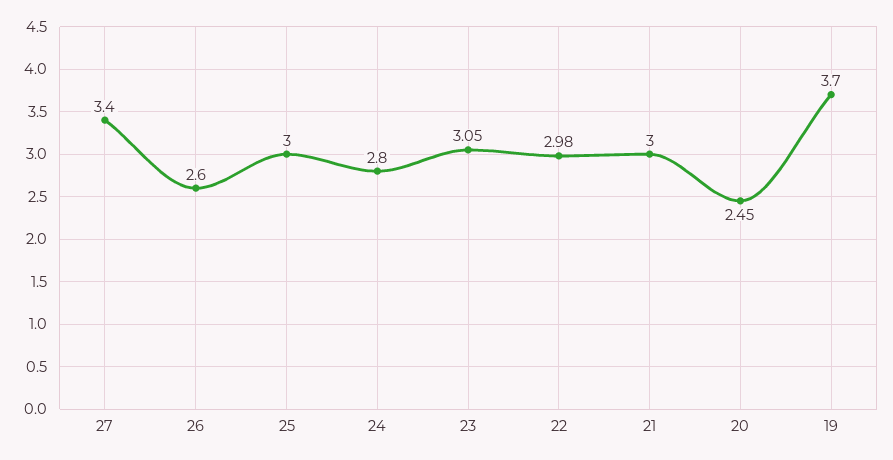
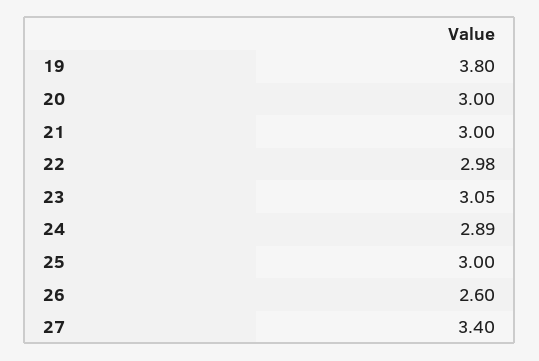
24: 2.8 -> 2.89
20: 2.45 -> 3
19: 3.7 -> 3.8

